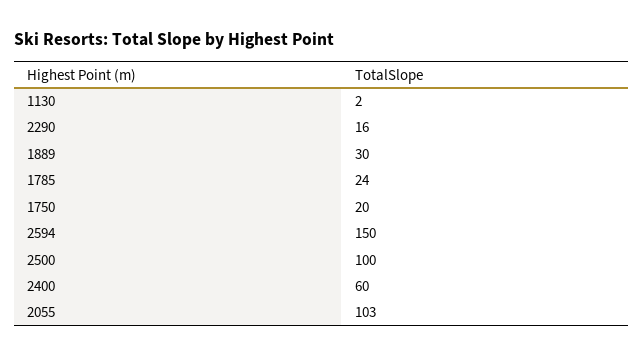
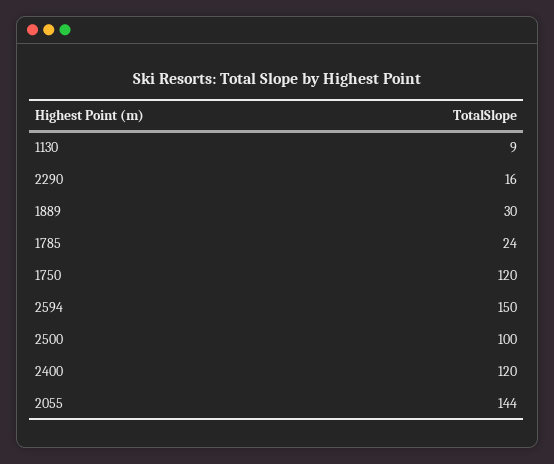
1130: 2 -> 9
1750: 20 -> 120
2400: 60 -> 120
2055: 103 -> 144

